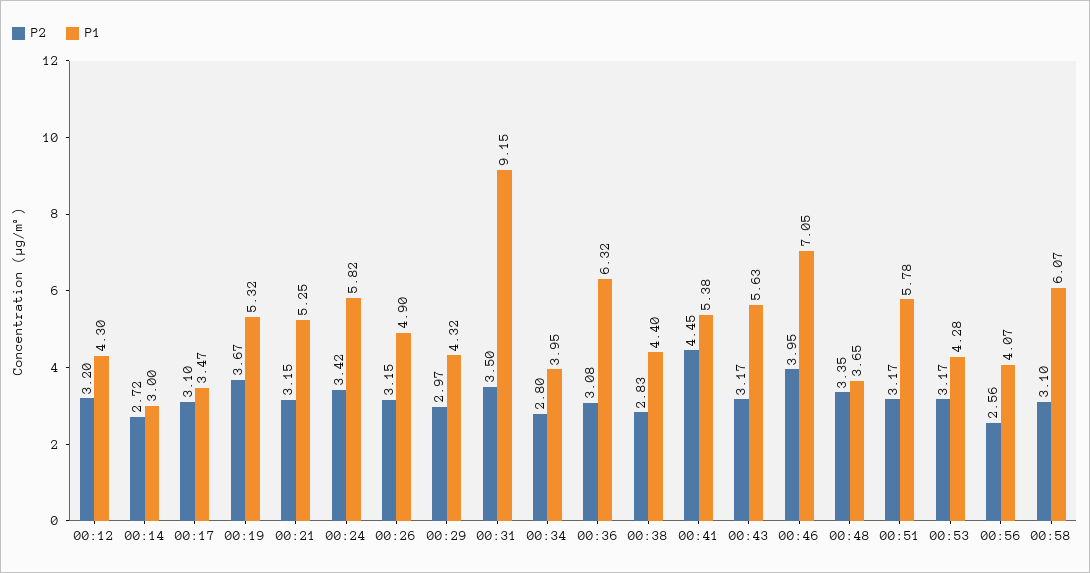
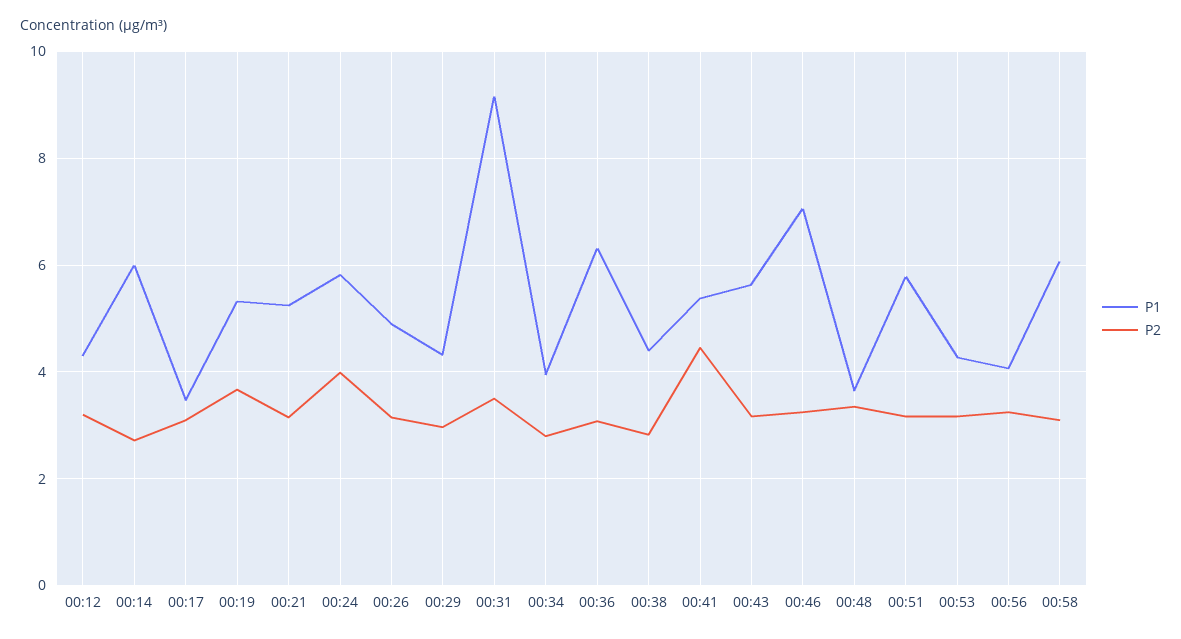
P1, 00:14: 3 -> 6
P2, 00:24: 3.42 -> 4
P2, 00:46: 3.95 -> 3.2
P2, 00:56: 2.56 -> 3.2

